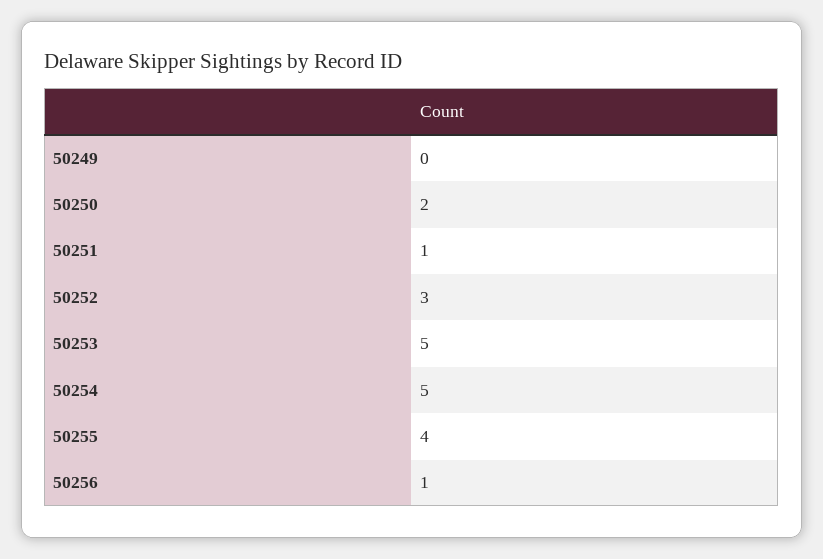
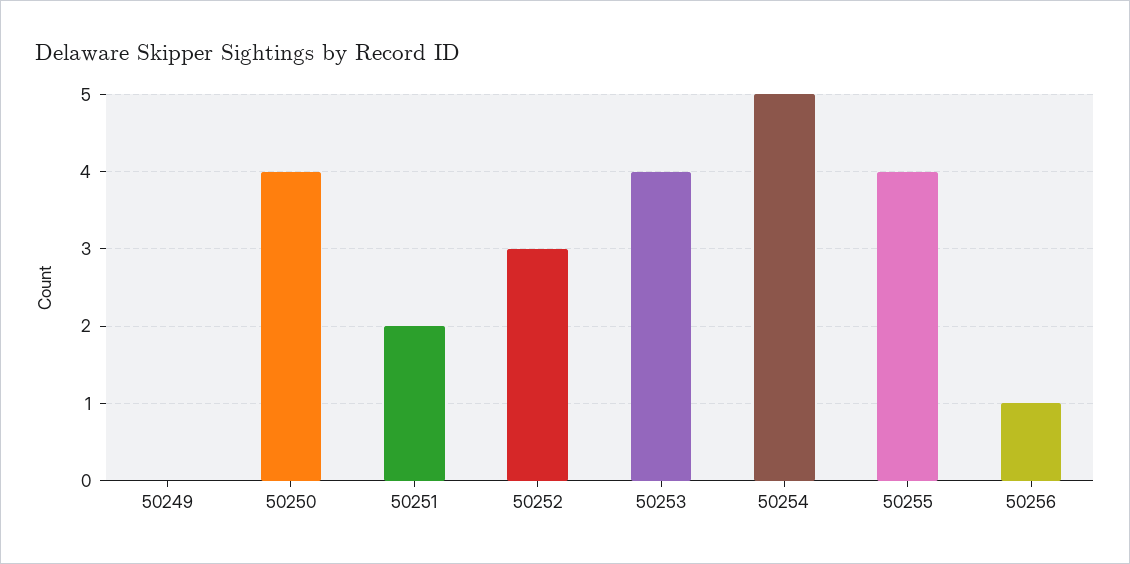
50250: 2 -> 4
50251: 1 -> 2
50253: 5 -> 4

